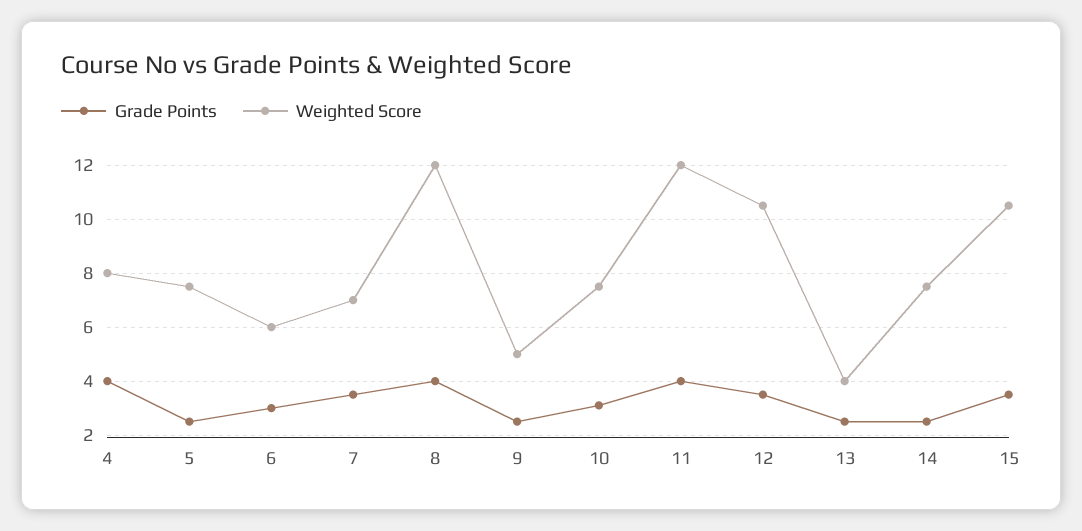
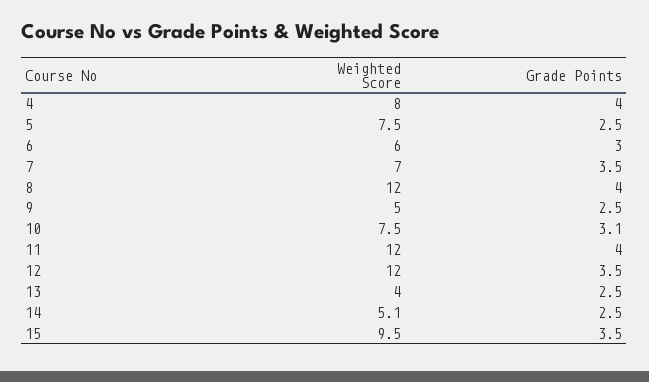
Weighted Score, 12: 10.5 -> 12
Weighted Score, 14: 7.5 -> 5.1
Weighted Score, 15: 10.5 -> 9.5

